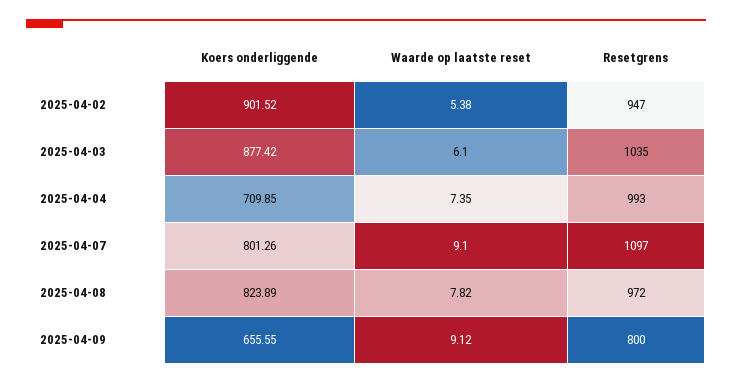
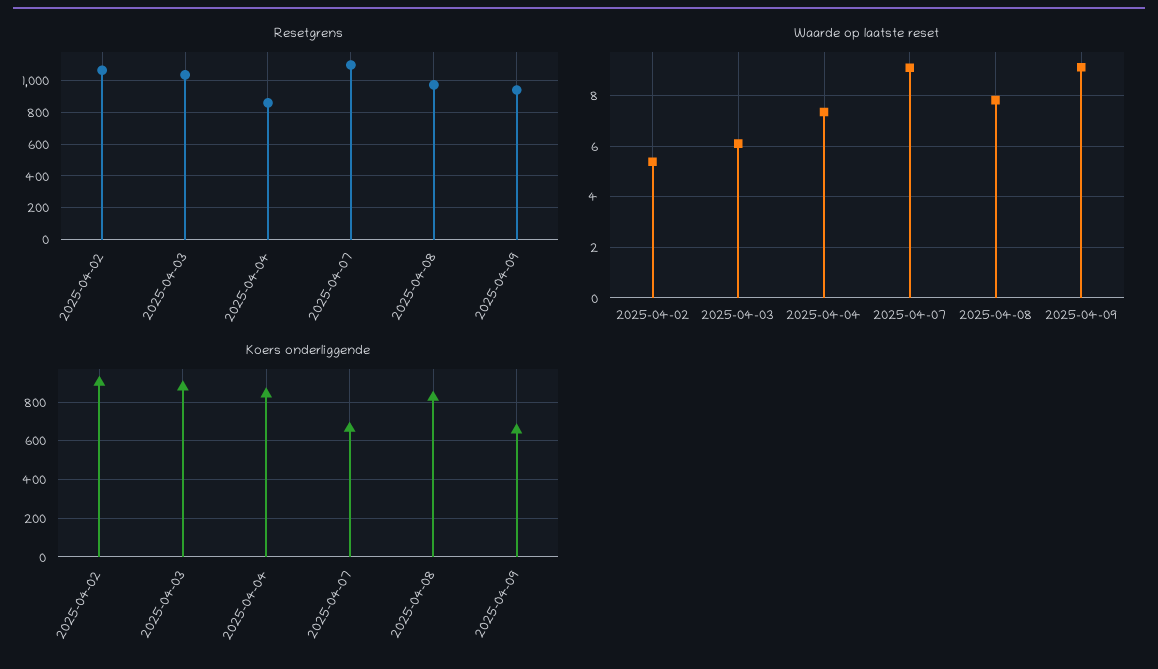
Resetgrens, 2025-04-02: 947 -> 1050
Koers onderliggende, 2025-04-04: 709.85 -> 850
Resetgrens, 2025-04-04: 993 -> 850
Koers onderliggende, 2025-04-07: 801.26 -> 650
Resetgrens, 2025-04-09: 800 -> 950

